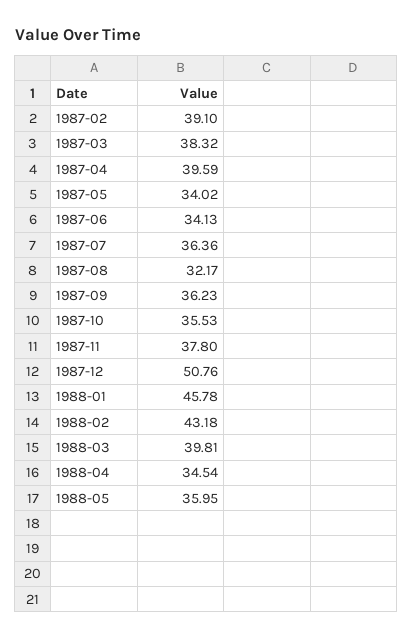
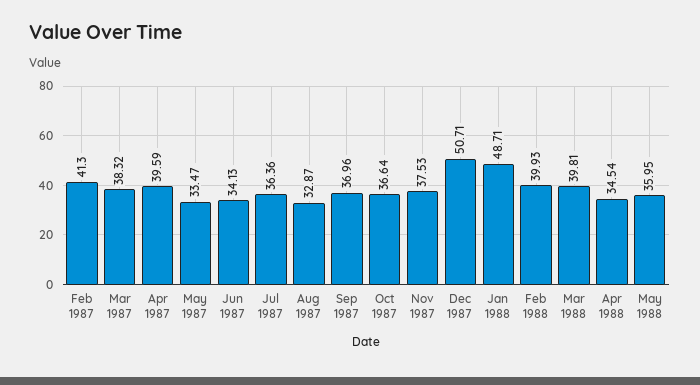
1987-02: 39.1 -> 41.3
1987-05: 34.02 -> 33.47
1987-08: 32.17 -> 32.87
1987-09: 36.23 -> 36.96
1987-10: 35.53 -> 36.64
1987-11: 37.8 -> 37.53
1987-12: 50.76 -> 50.71
1988-01: 45.78 -> 48.71
1988-02: 43.18 -> 39.93

